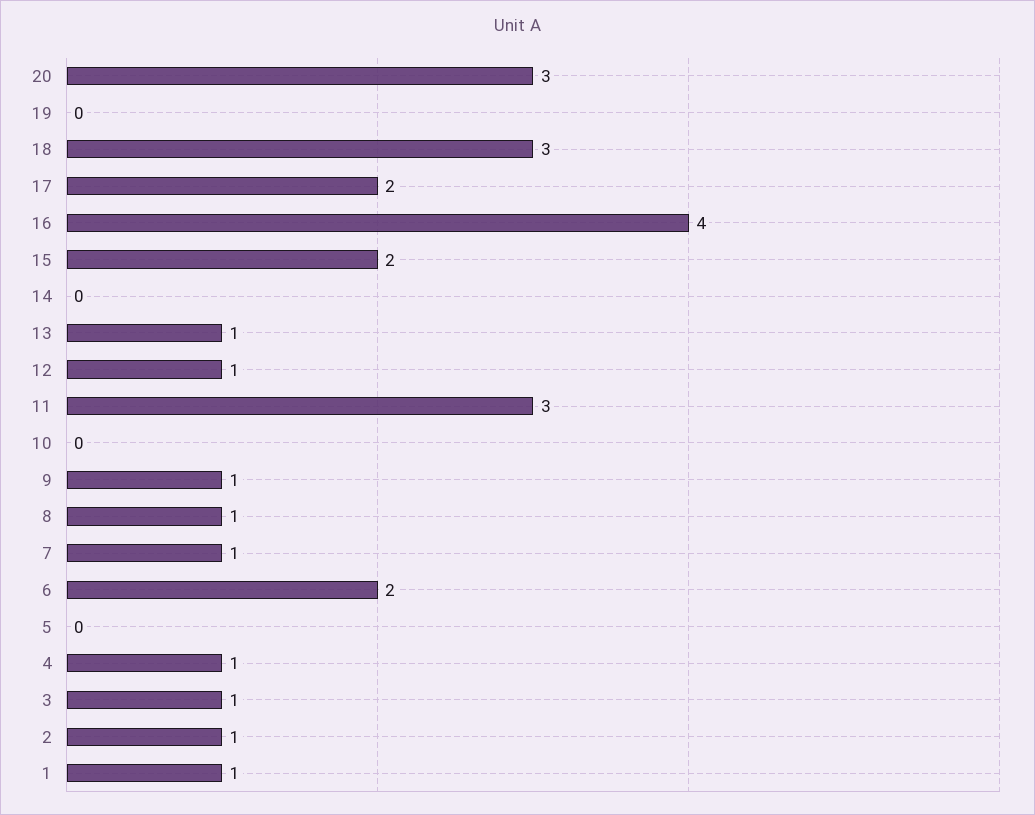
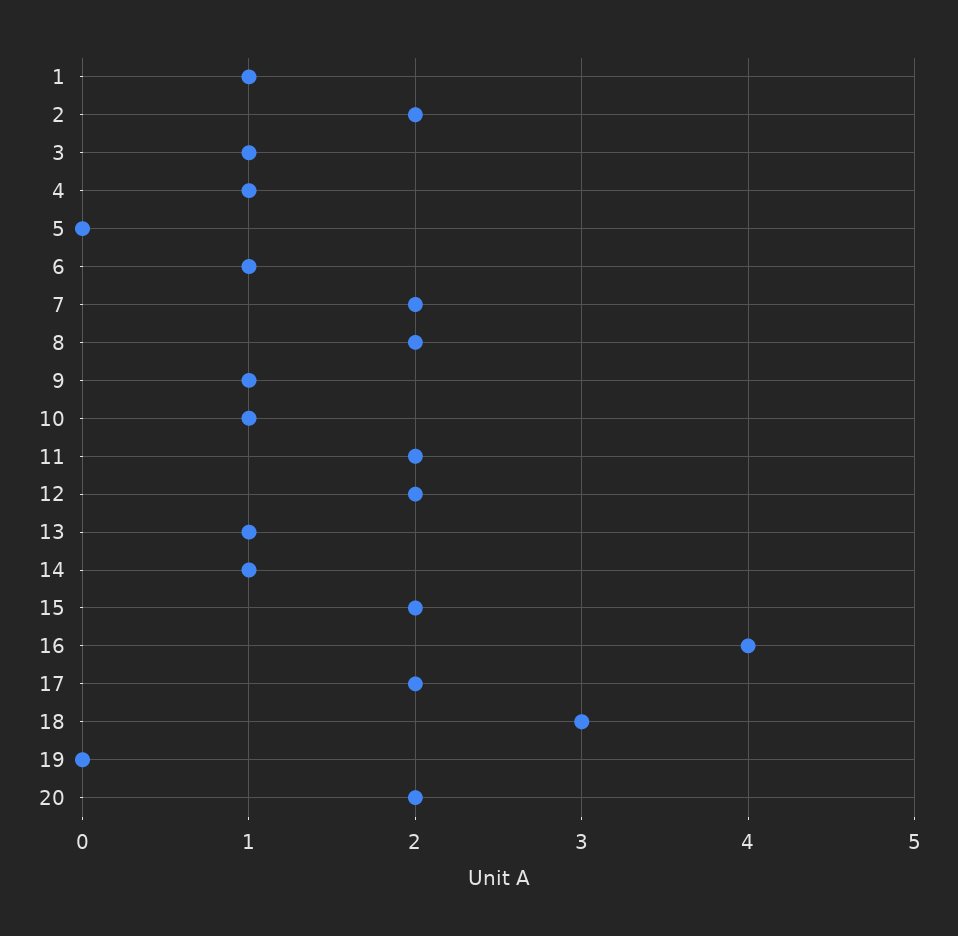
20: 3 -> 2
14: 0 -> 1
12: 1 -> 2
11: 3 -> 2
10: 0 -> 1
8: 1 -> 2
7: 1 -> 2
6: 2 -> 1
2: 1 -> 2

